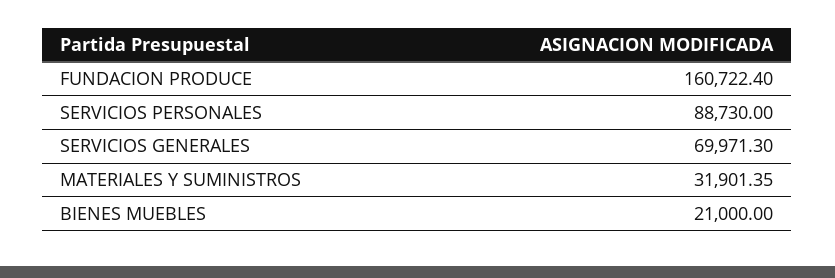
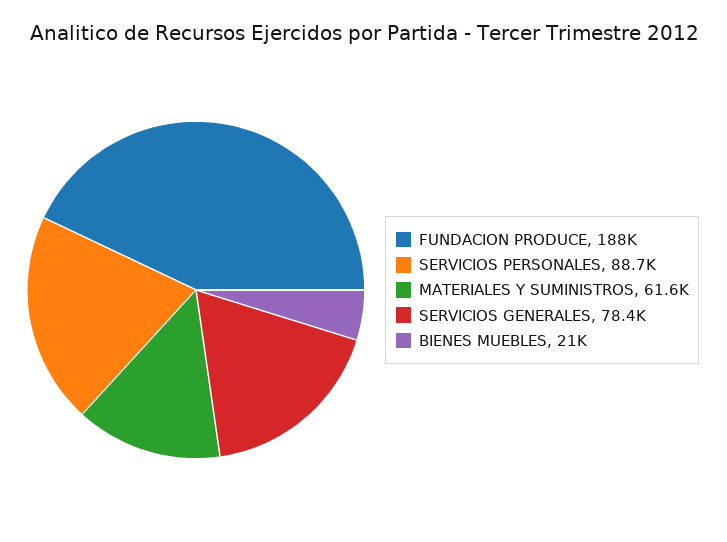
FUNDACION PRODUCE: 160722.4 -> 188000
SERVICIOS GENERALES: 69971.3 -> 78400
MATERIALES Y SUMINISTROS: 31901.35 -> 61600

